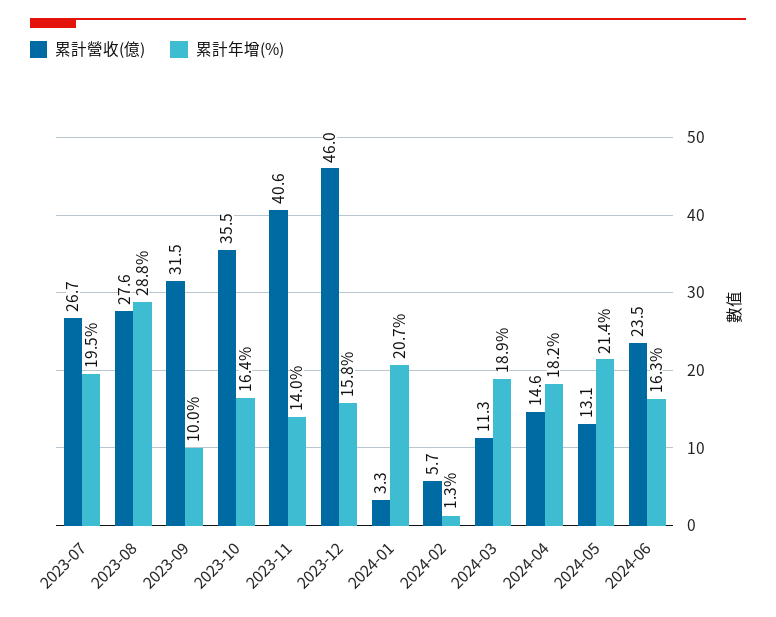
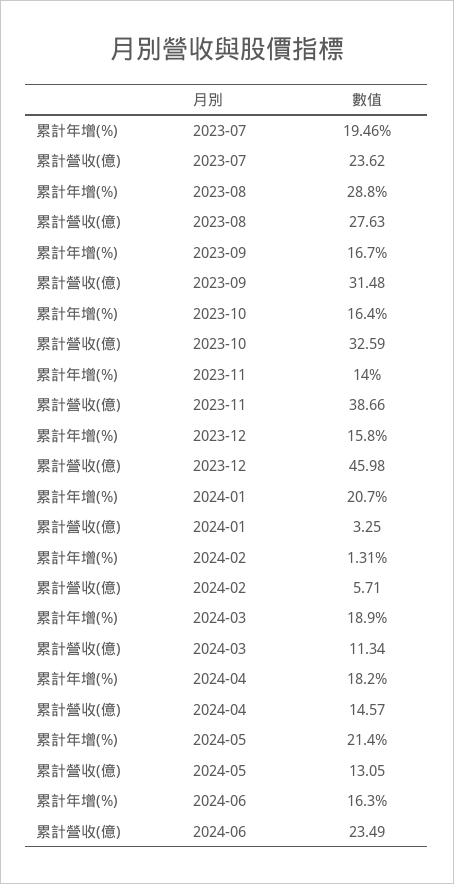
累計營收(億), 2023-07: 26.7 -> 23.62
累計年增(%), 2023-09: 10 -> 16.7
累計營收(億), 2023-10: 35.5 -> 32.59
累計營收(億), 2023-11: 40.6 -> 38.66

